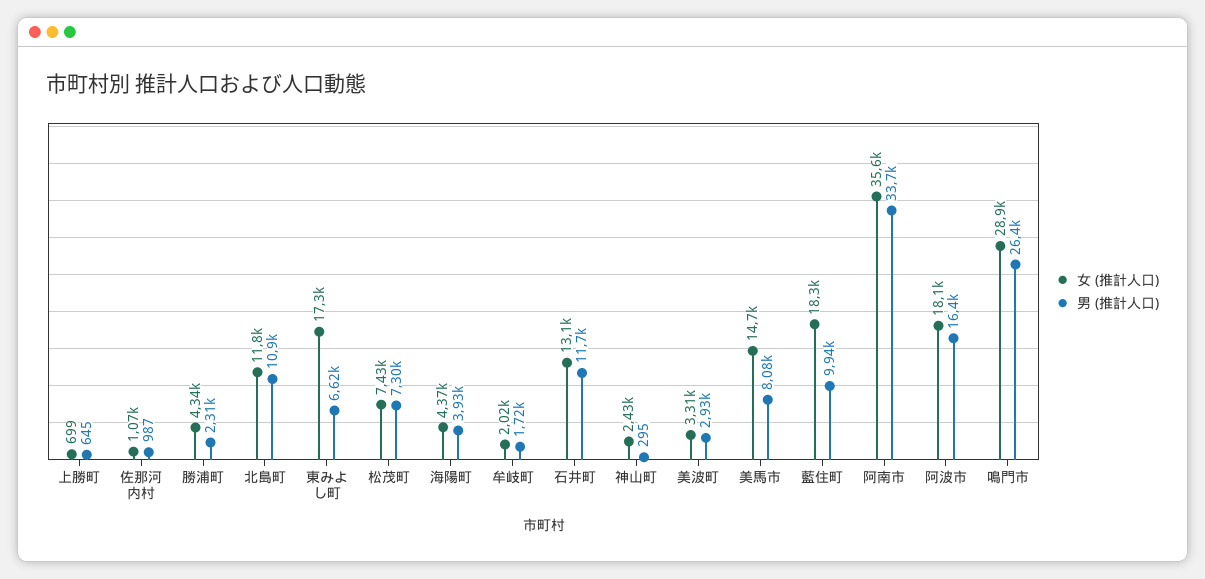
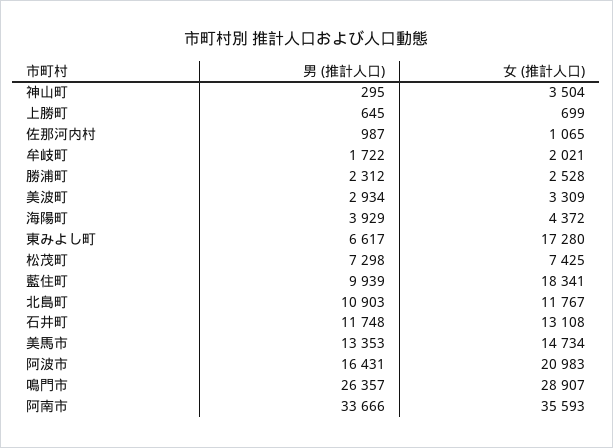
女 (推計人口), 勝浦町: 4340 -> 2528
女 (推計人口), 神山町: 2430 -> 3504
男 (推計人口), 美馬市: 8080 -> 13353
女 (推計人口), 阿波市: 18100 -> 20983

